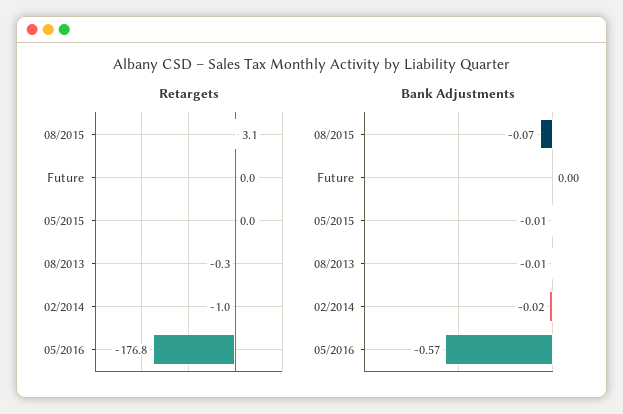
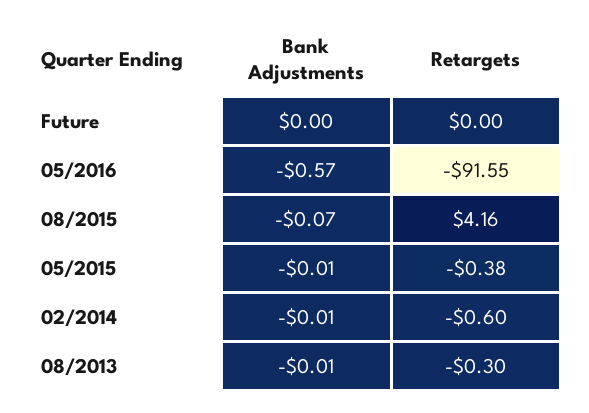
Retargets, 08/2015: 3.1 -> 4.16
Retargets, 05/2015: 0 -> -0.38
Retargets, 02/2014: -1 -> -0.6
Retargets, 05/2016: -176.8 -> -91.55
Bank Adjustments, 02/2014: -0.02 -> -0.01

